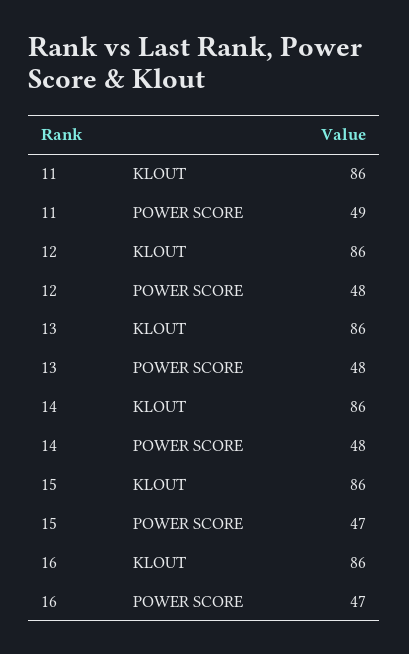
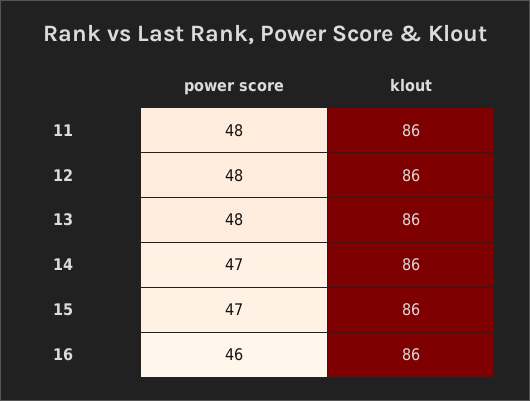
11, POWER SCORE: 49 -> 48
14, POWER SCORE: 48 -> 47
16, POWER SCORE: 47 -> 46

